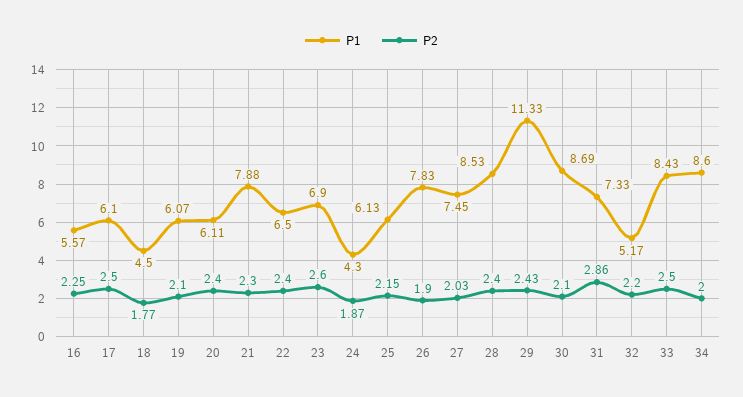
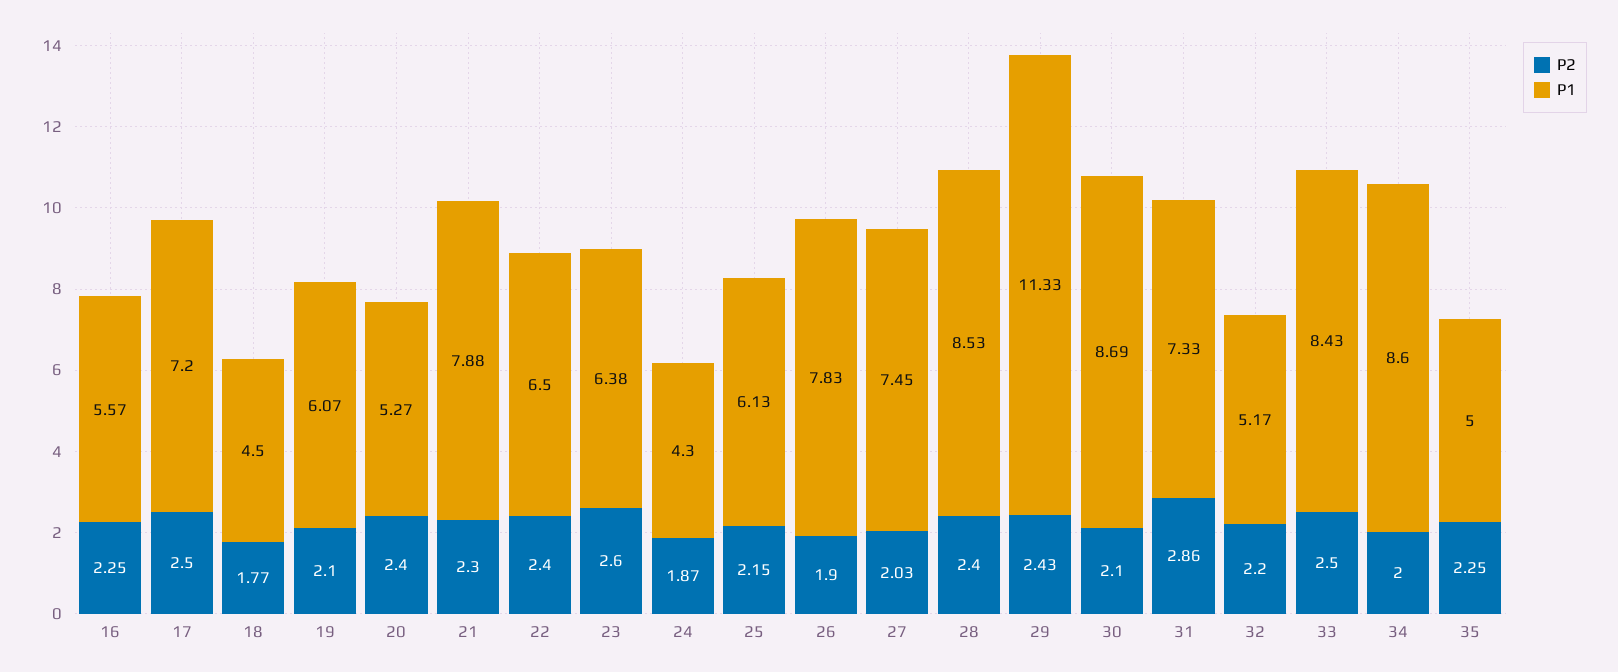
P1, 17: 6.1 -> 7.2
P1, 20: 6.11 -> 5.27
P1, 23: 6.9 -> 6.38
P2, 35: none -> 2.25
P1, 35: none -> 5

